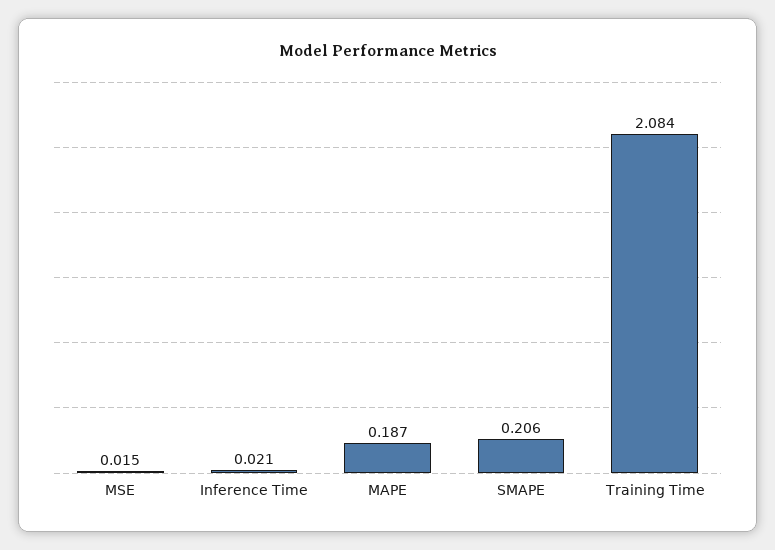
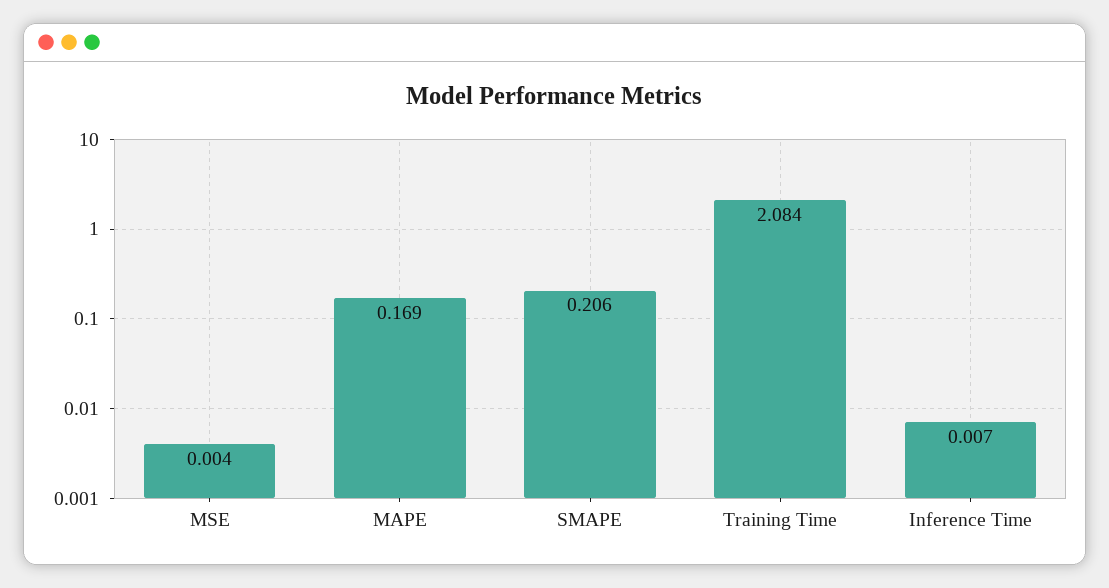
MSE: 0.015 -> 0.004
Inference Time: 0.021 -> 0.007
MAPE: 0.187 -> 0.169

